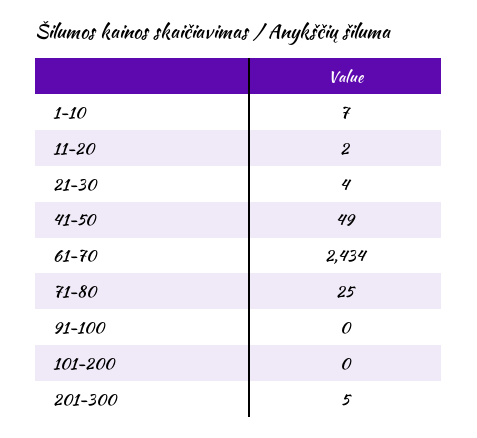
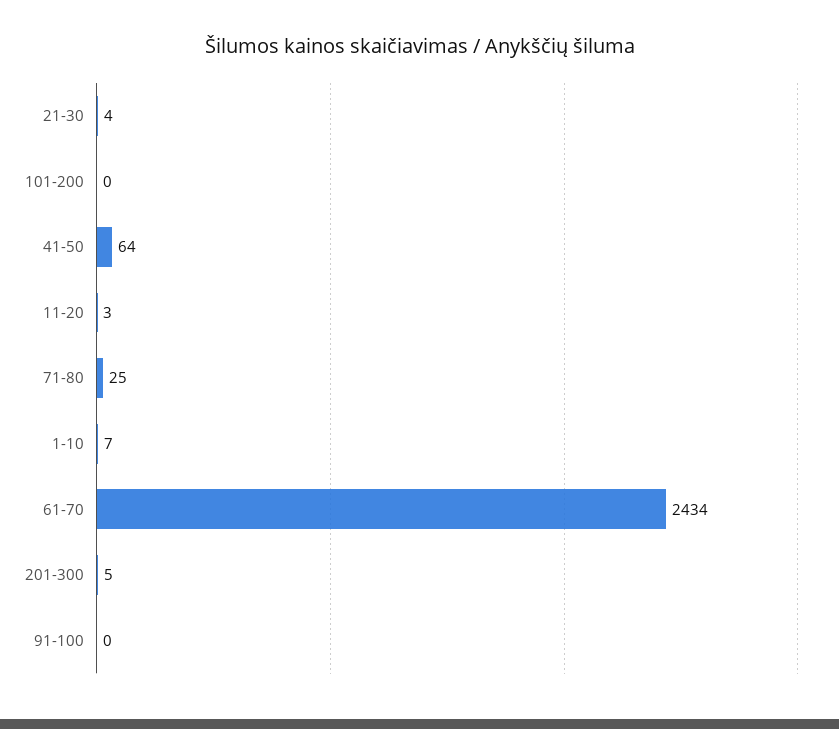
11-20: 2 -> 3
41-50: 49 -> 64

